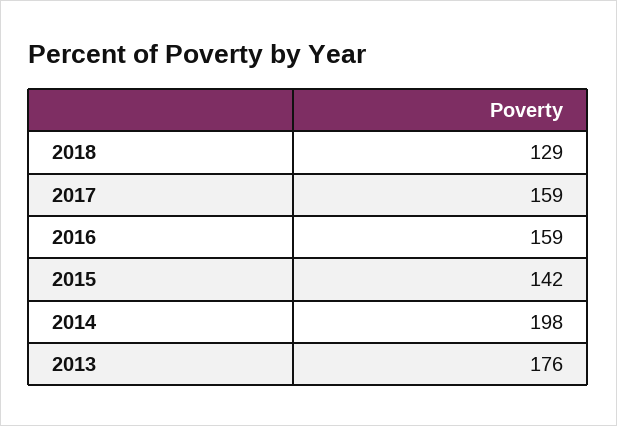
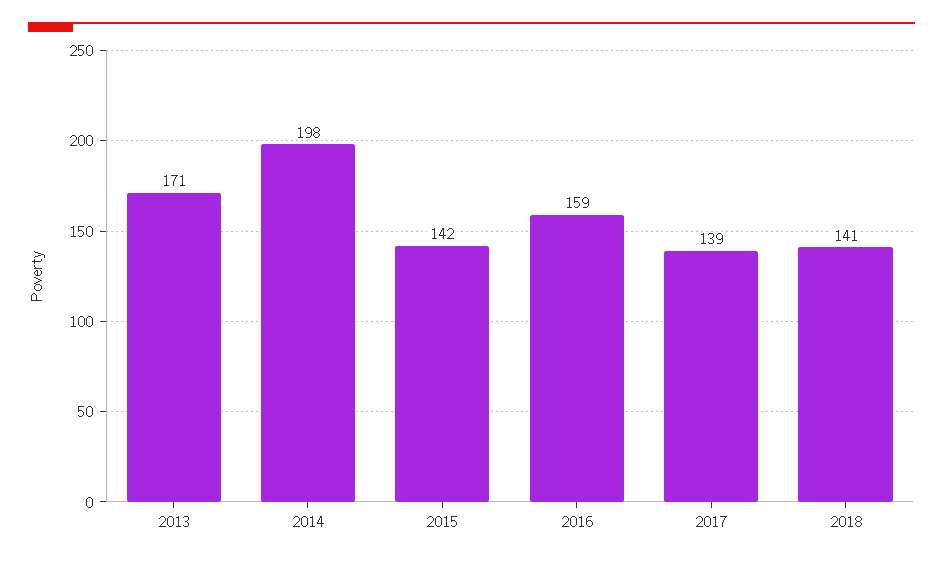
2018: 129 -> 141
2017: 159 -> 139
2013: 176 -> 171

